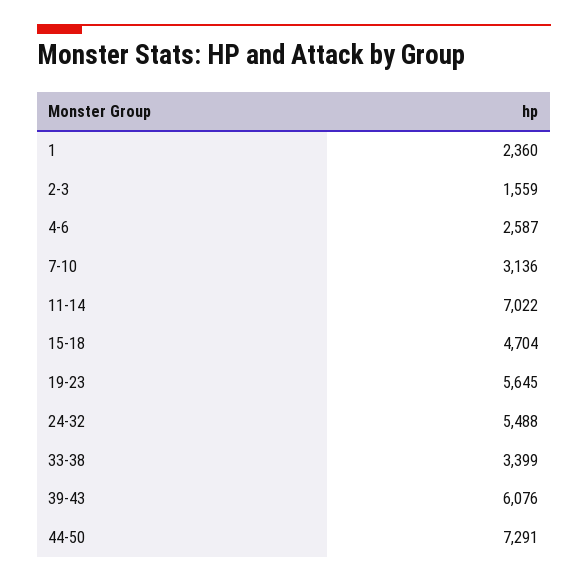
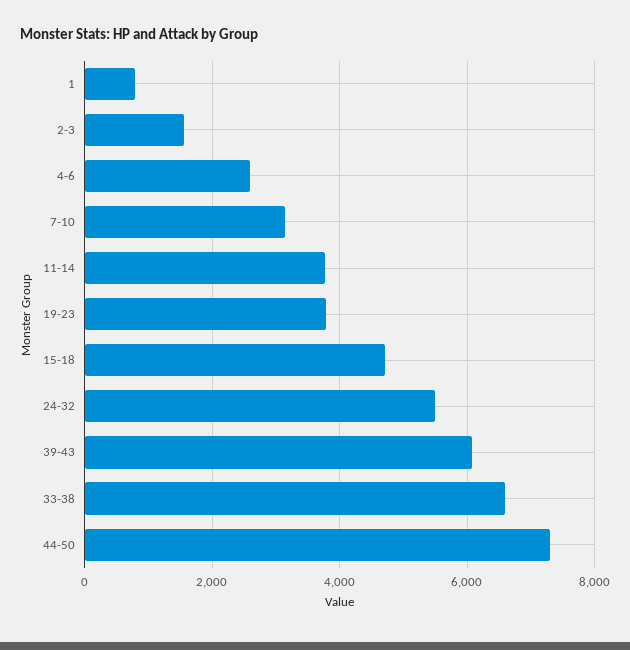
1: 2360 -> 800
11-14: 7022 -> 3800
19-23: 5645 -> 3800
33-38: 3399 -> 6600

